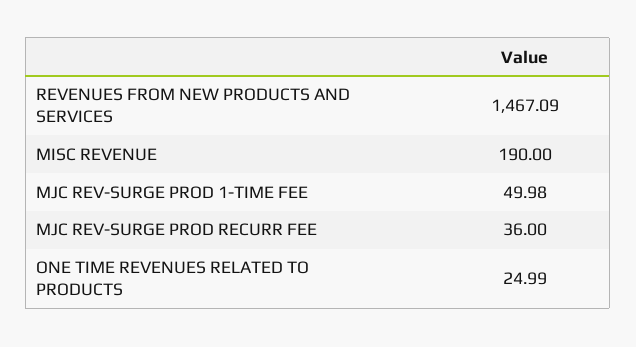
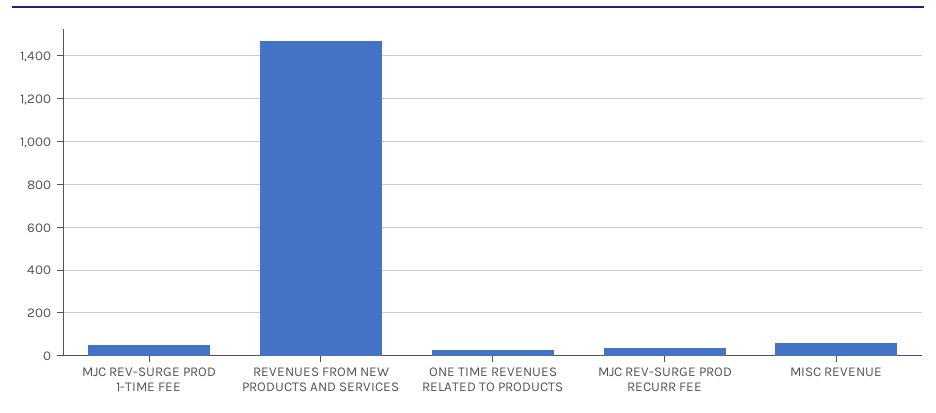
MISC REVENUE: 190 -> 50

